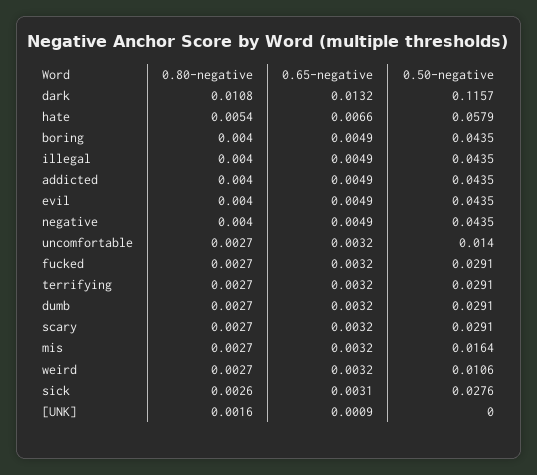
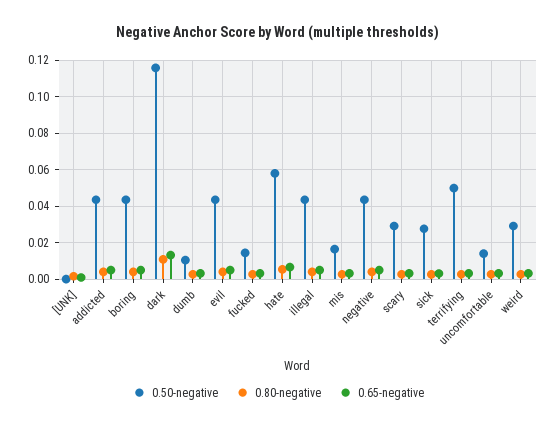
0.50-negative, fucked: 0.0291 -> 0.015
0.50-negative, terrifying: 0.0291 -> 0.05
0.50-negative, dumb: 0.0291 -> 0.01
0.50-negative, weird: 0.0106 -> 0.03

